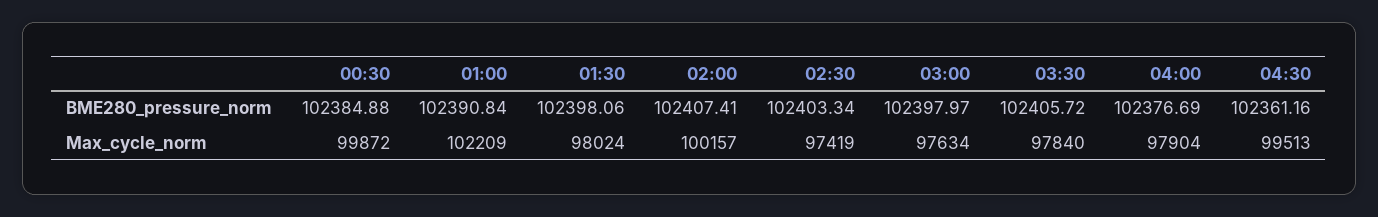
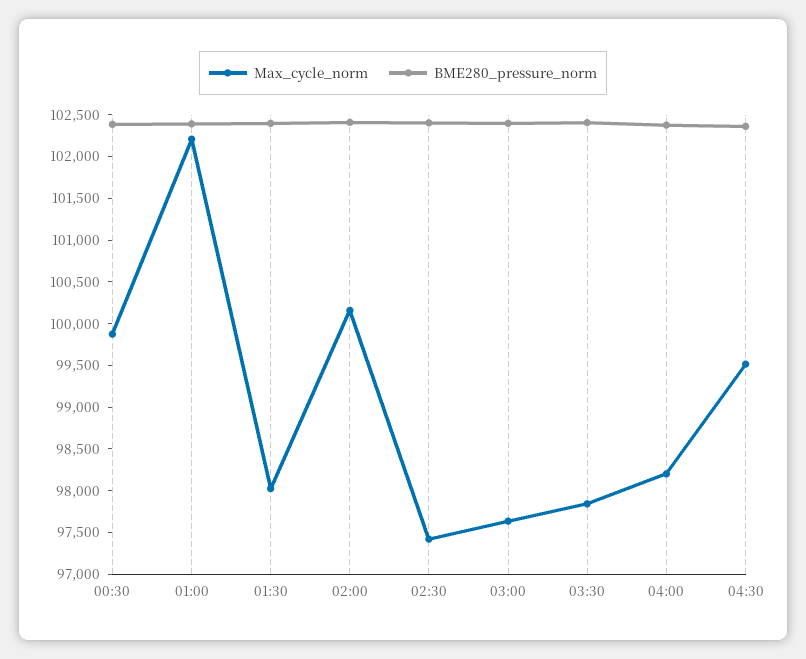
Max_cycle_norm, 04:00: 97904 -> 98200

